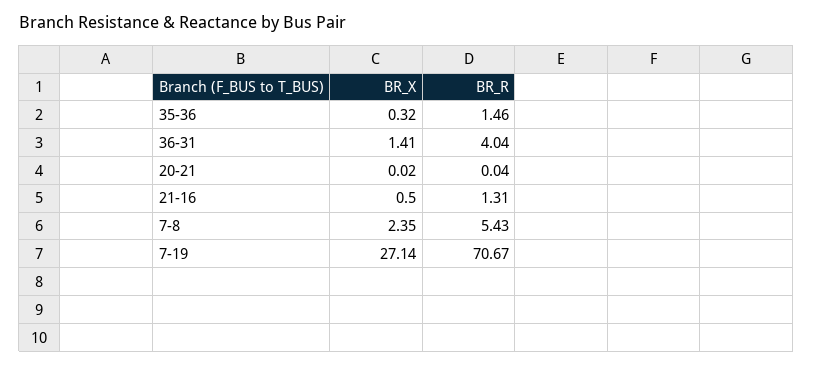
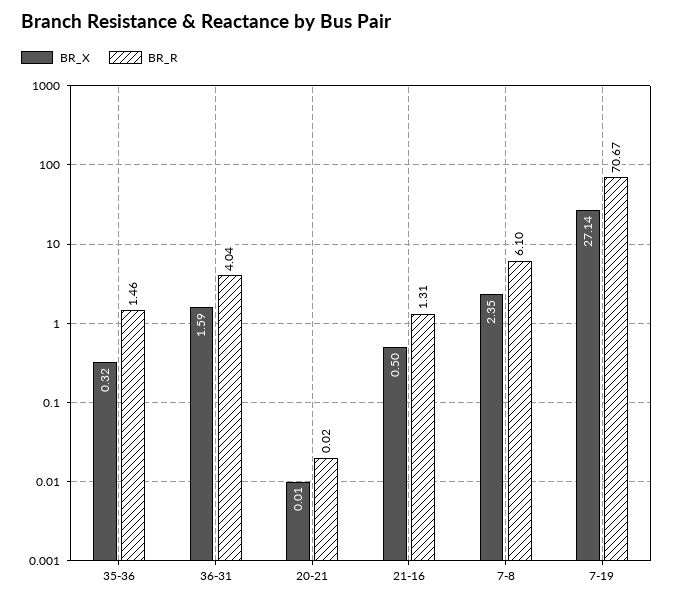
BR_X, 36-31: 1.41 -> 1.59
BR_X, 20-21: 0.02 -> 0.01
BR_R, 20-21: 0.04 -> 0.02
BR_R, 7-8: 5.43 -> 6.1

